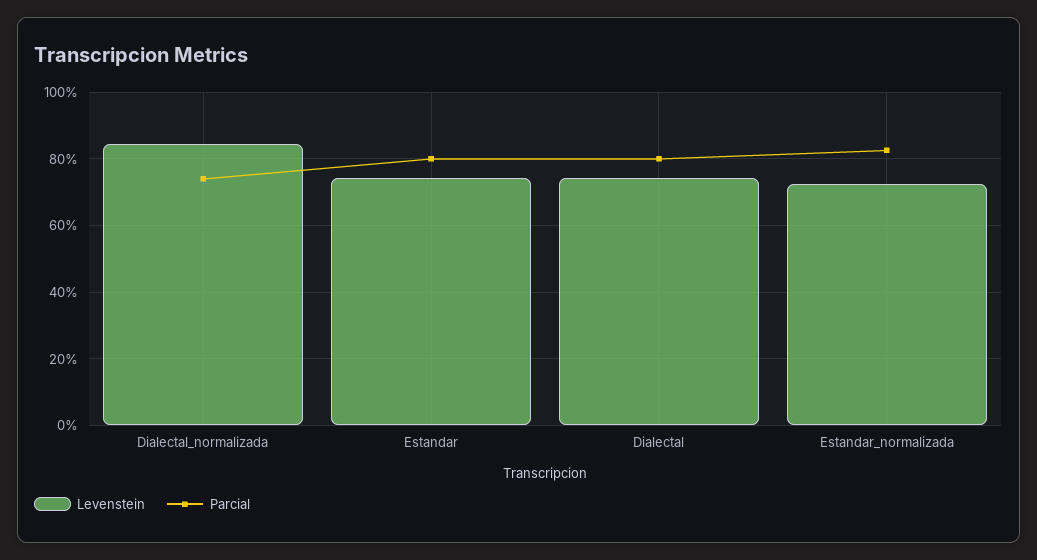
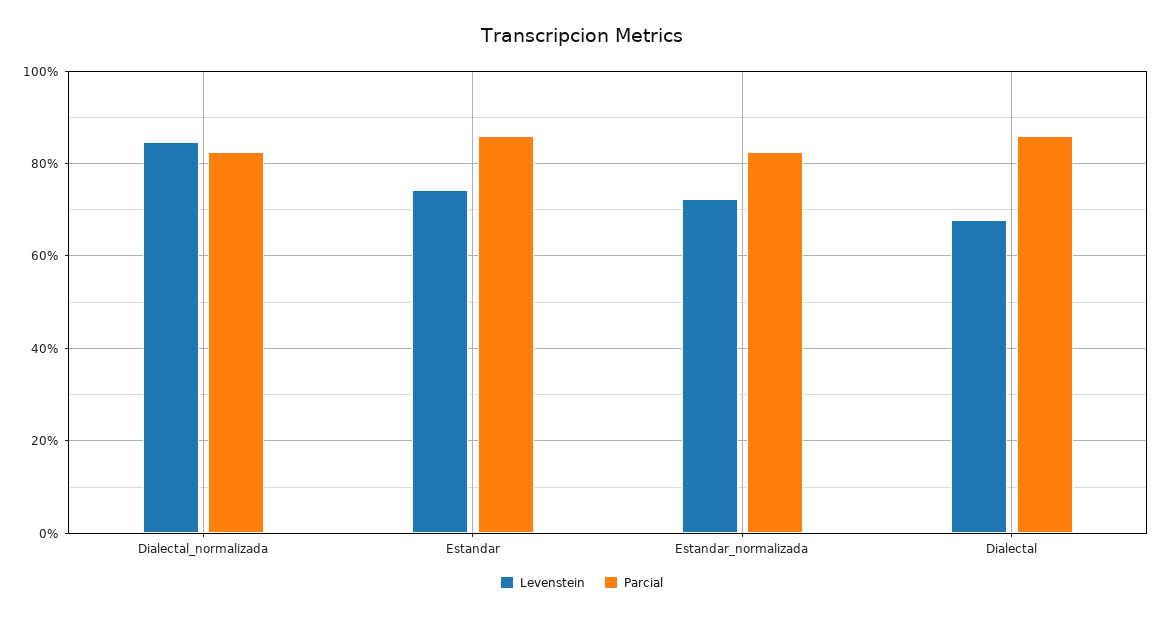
Parcial, Dialectal_normalizada: 74 -> 82
Parcial, Estandar: 80 -> 86
Levenstein, Dialectal: 74 -> 68
Parcial, Dialectal: 80 -> 86

